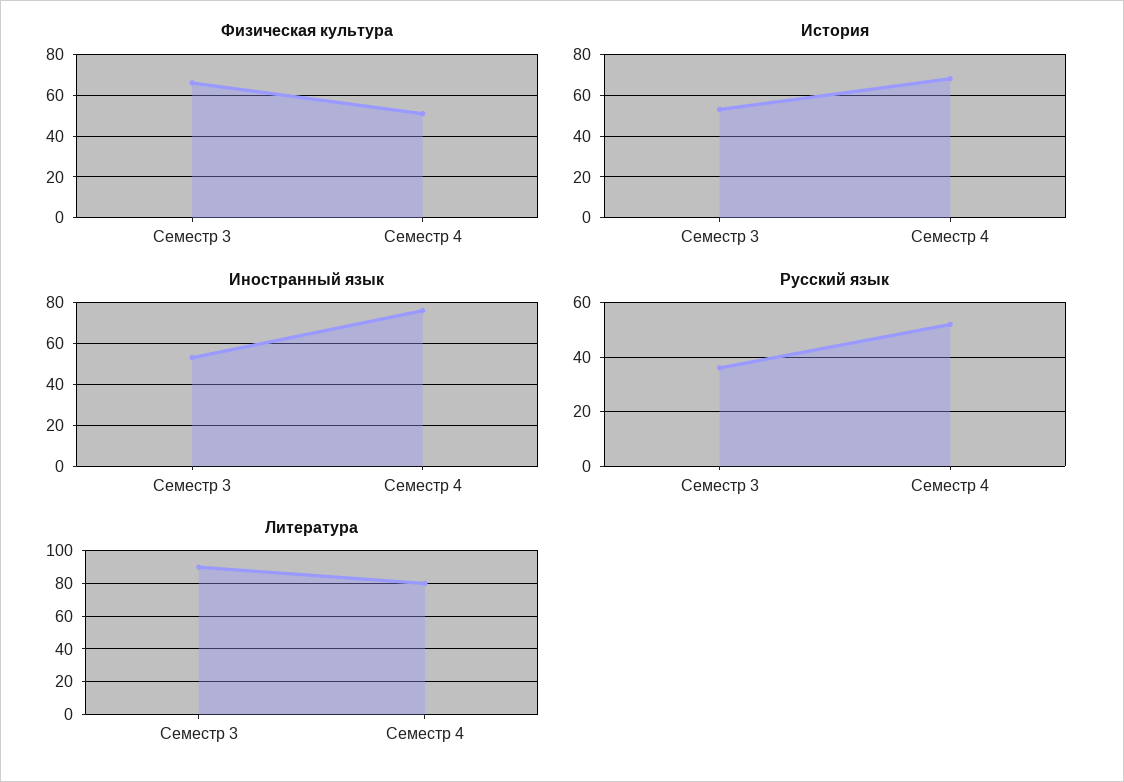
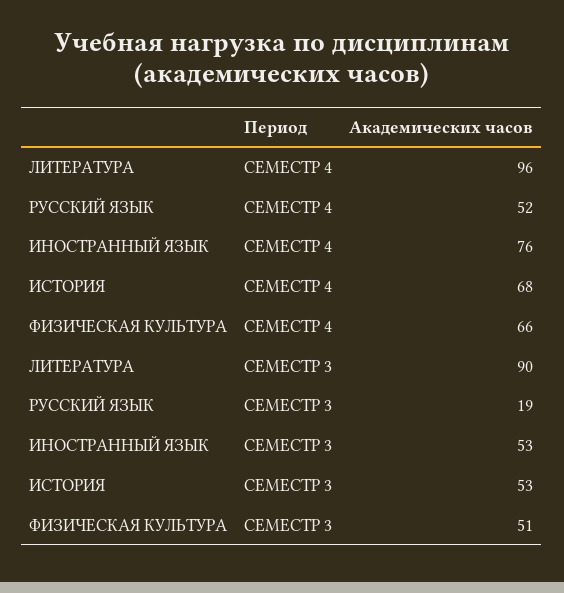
Физическая культура, Семестр 3: 65 -> 51
Физическая культура, Семестр 4: 50 -> 66
Русский язык, Семестр 3: 35 -> 19
Литература, Семестр 4: 80 -> 96

